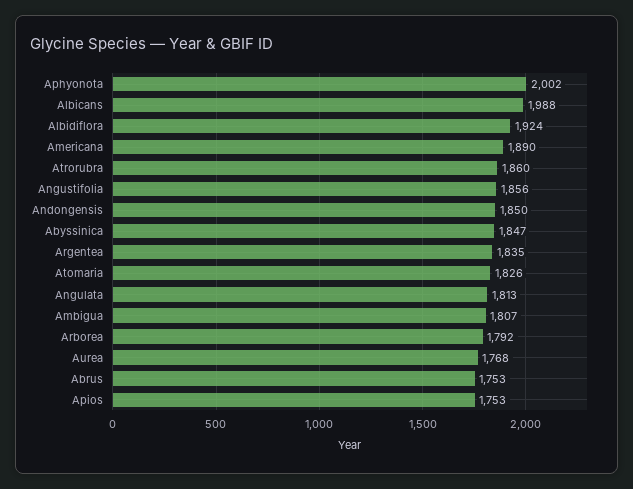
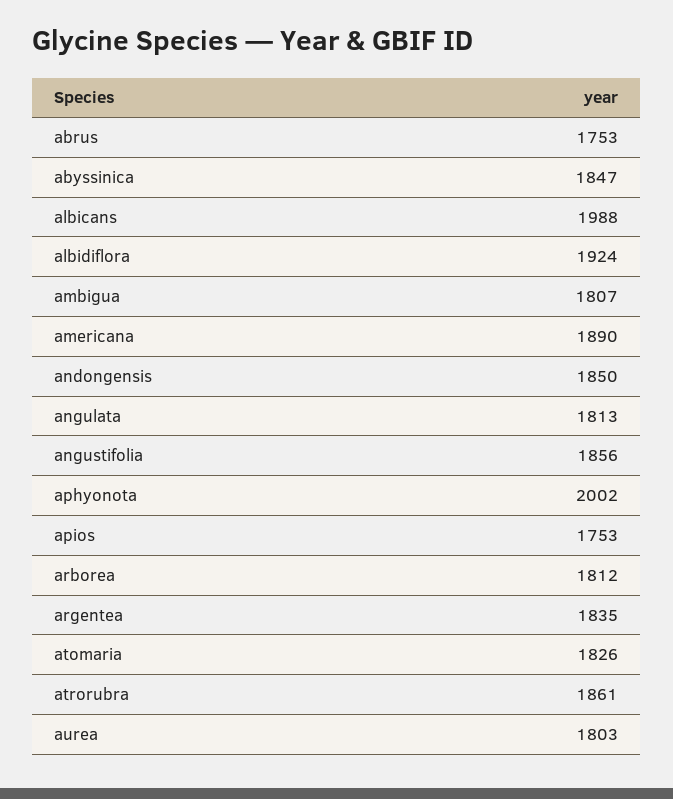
Atrorubra: 1860 -> 1861
Arborea: 1792 -> 1812
Aurea: 1768 -> 1803

